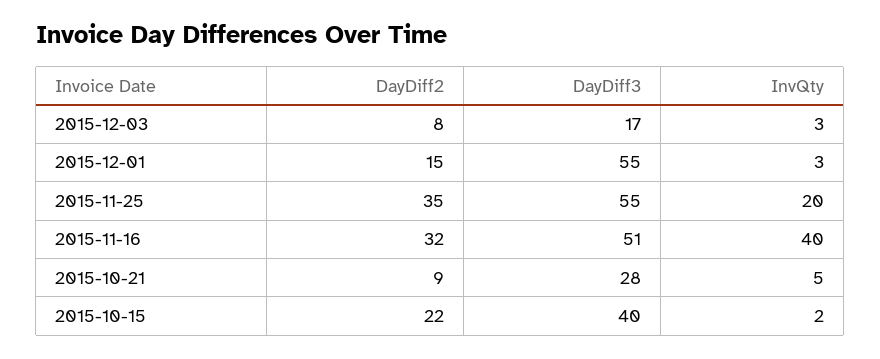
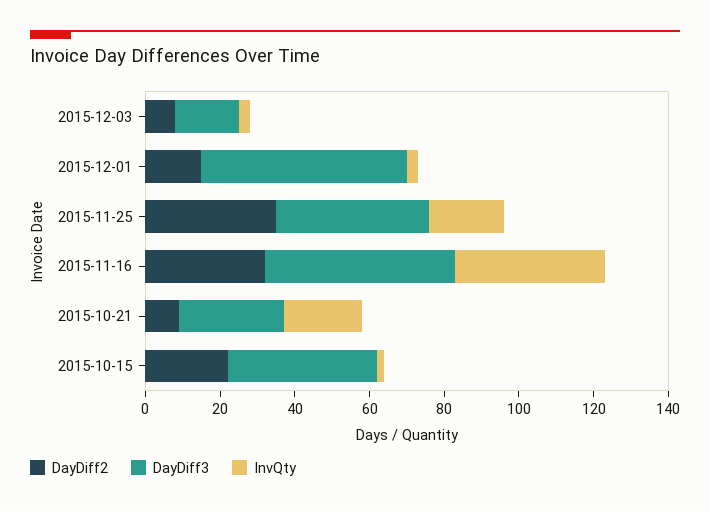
DayDiff3, 2015-11-25: 55 -> 40
InvQty, 2015-10-21: 5 -> 20

